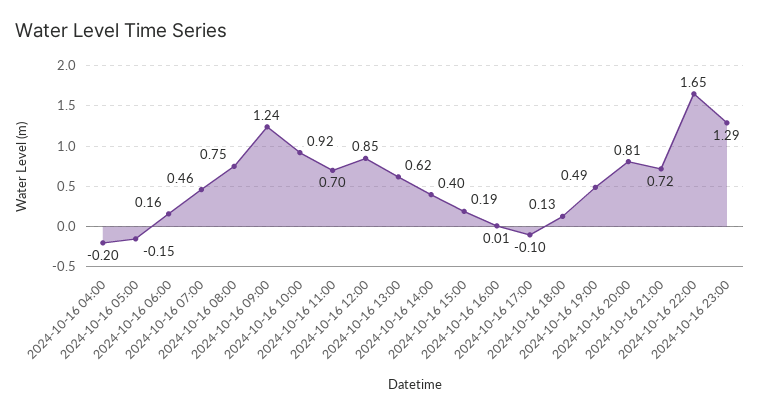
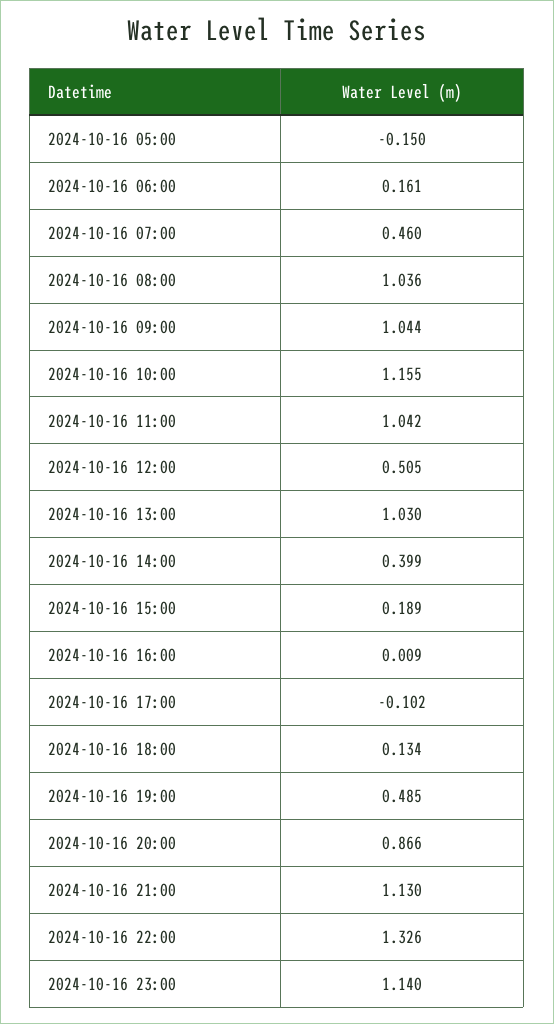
2024-10-16 04:00: -0.2 -> none
2024-10-16 08:00: 0.75 -> 1.036
2024-10-16 09:00: 1.24 -> 1.044
2024-10-16 10:00: 0.92 -> 1.155
2024-10-16 11:00: 0.7 -> 1.042
2024-10-16 12:00: 0.85 -> 0.505
2024-10-16 13:00: 0.62 -> 1.03
2024-10-16 20:00: 0.81 -> 0.866
2024-10-16 21:00: 0.72 -> 1.13
2024-10-16 22:00: 1.65 -> 1.326
2024-10-16 23:00: 1.29 -> 1.14

